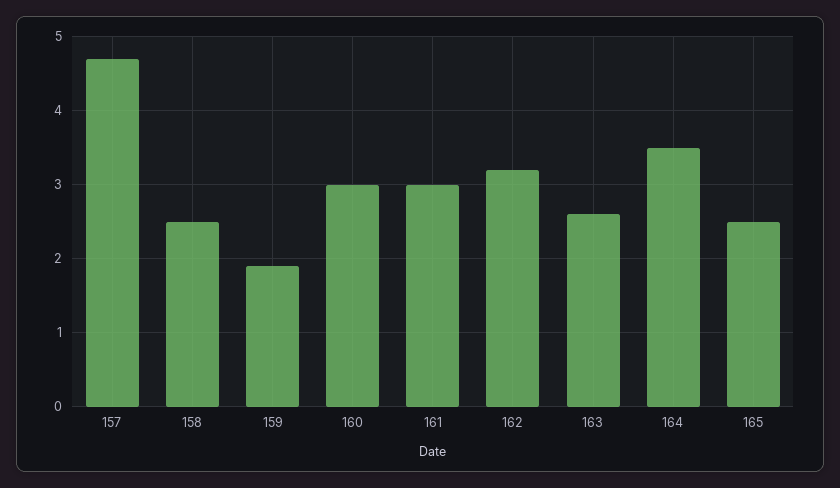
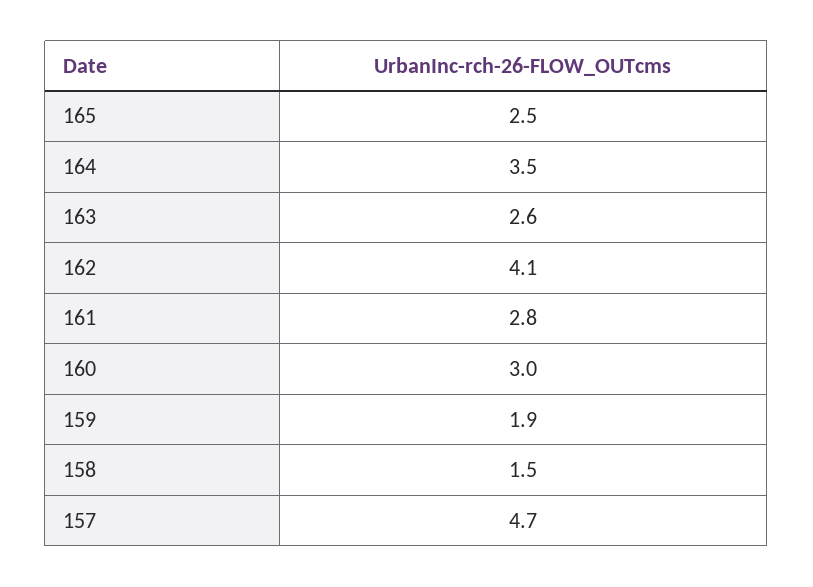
158: 2.5 -> 1.5
161: 3 -> 2.8
162: 3.2 -> 4.1

